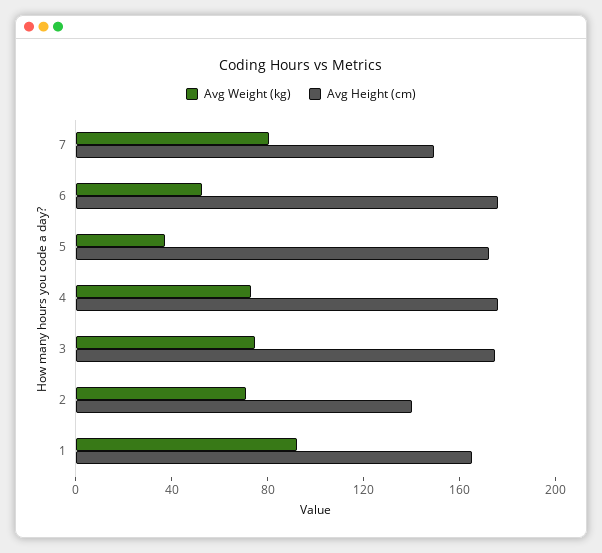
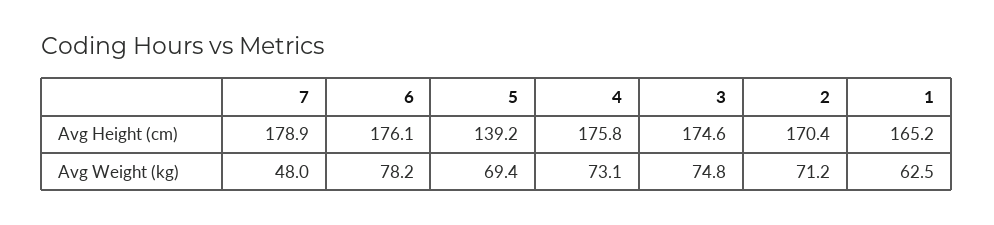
Avg Weight (kg), 7: 80 -> 48
Avg Height (cm), 7: 150 -> 178.9
Avg Weight (kg), 6: 50 -> 78.2
Avg Weight (kg), 5: 40 -> 69.4
Avg Height (cm), 5: 170 -> 139.2
Avg Height (cm), 2: 140 -> 170.4
Avg Weight (kg), 1: 90 -> 62.5

